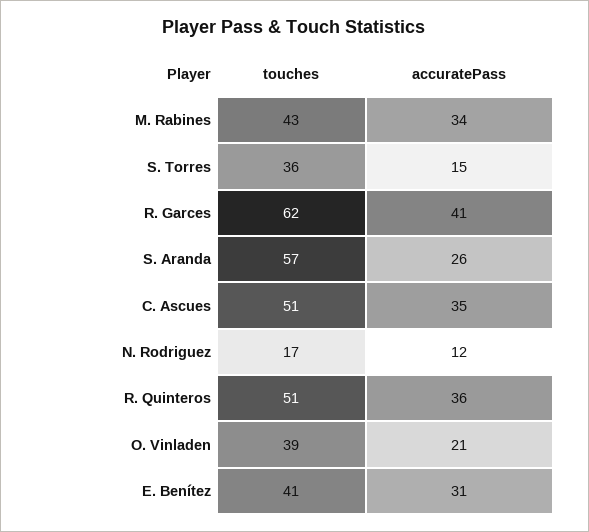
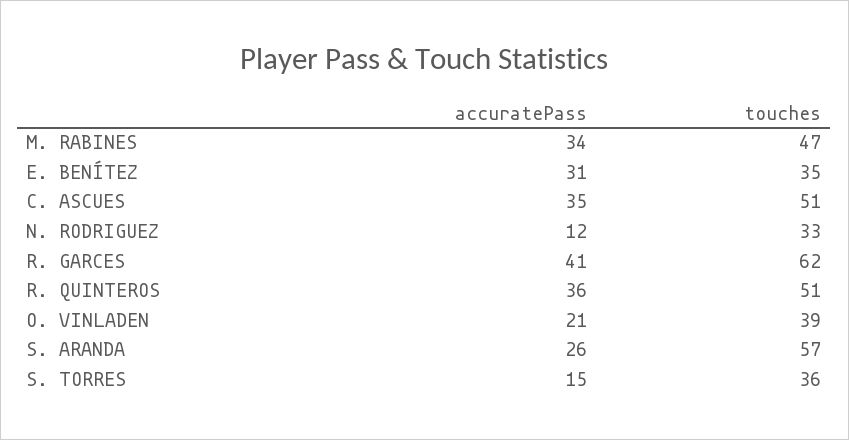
touches, M. Rabines: 43 -> 47
touches, N. Rodriguez: 17 -> 33
touches, E. Benítez: 41 -> 35

